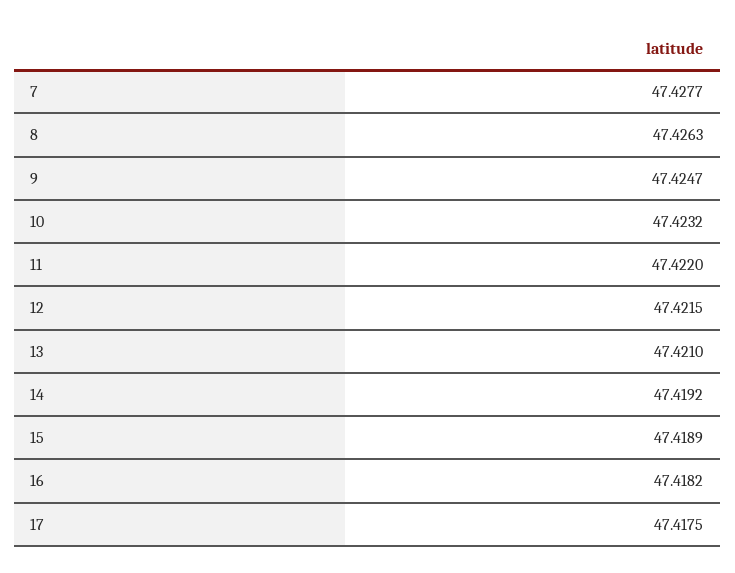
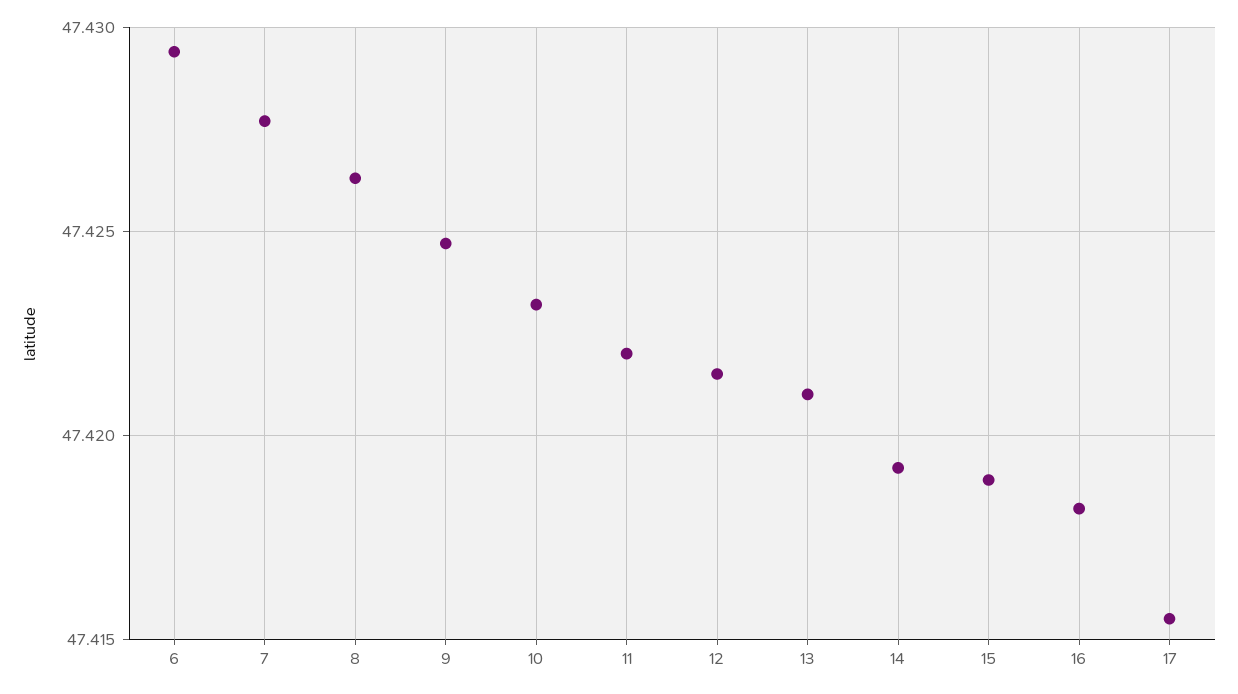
17: 47.4175 -> 47.4155
6: none -> 47.4295

